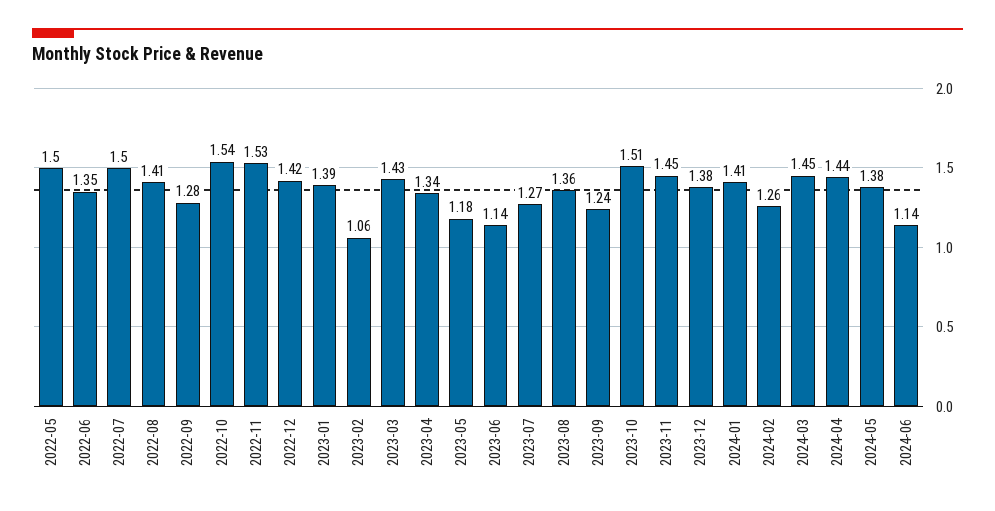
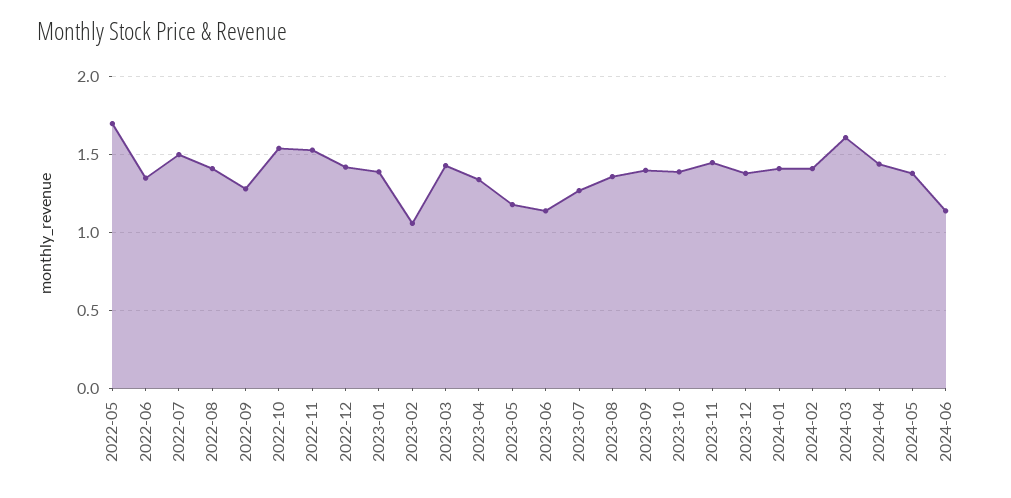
2022-05: 1.5 -> 1.7
2023-09: 1.24 -> 1.4
2023-10: 1.51 -> 1.4
2024-02: 1.26 -> 1.4
2024-03: 1.45 -> 1.6

